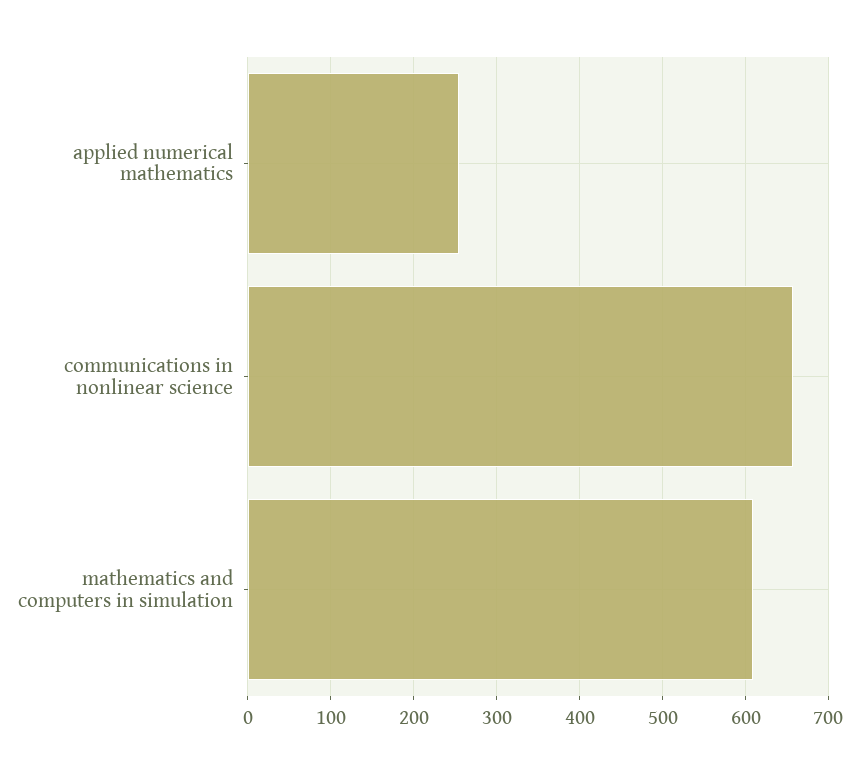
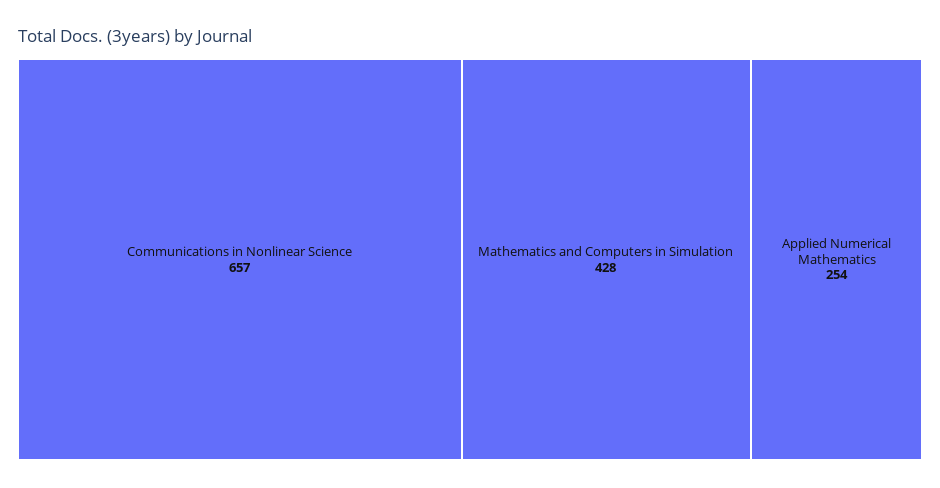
mathematics and computers in simulation: 610 -> 428

